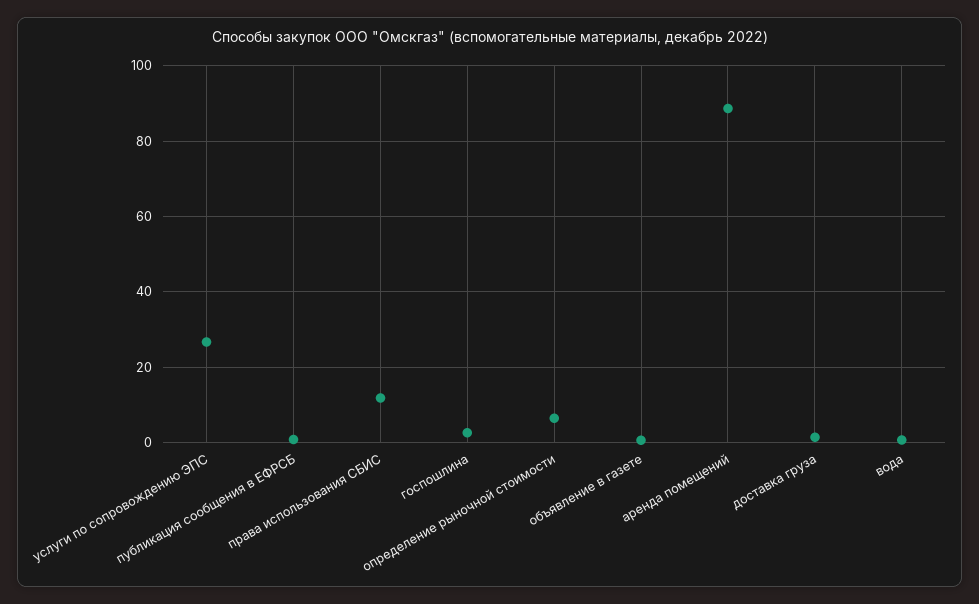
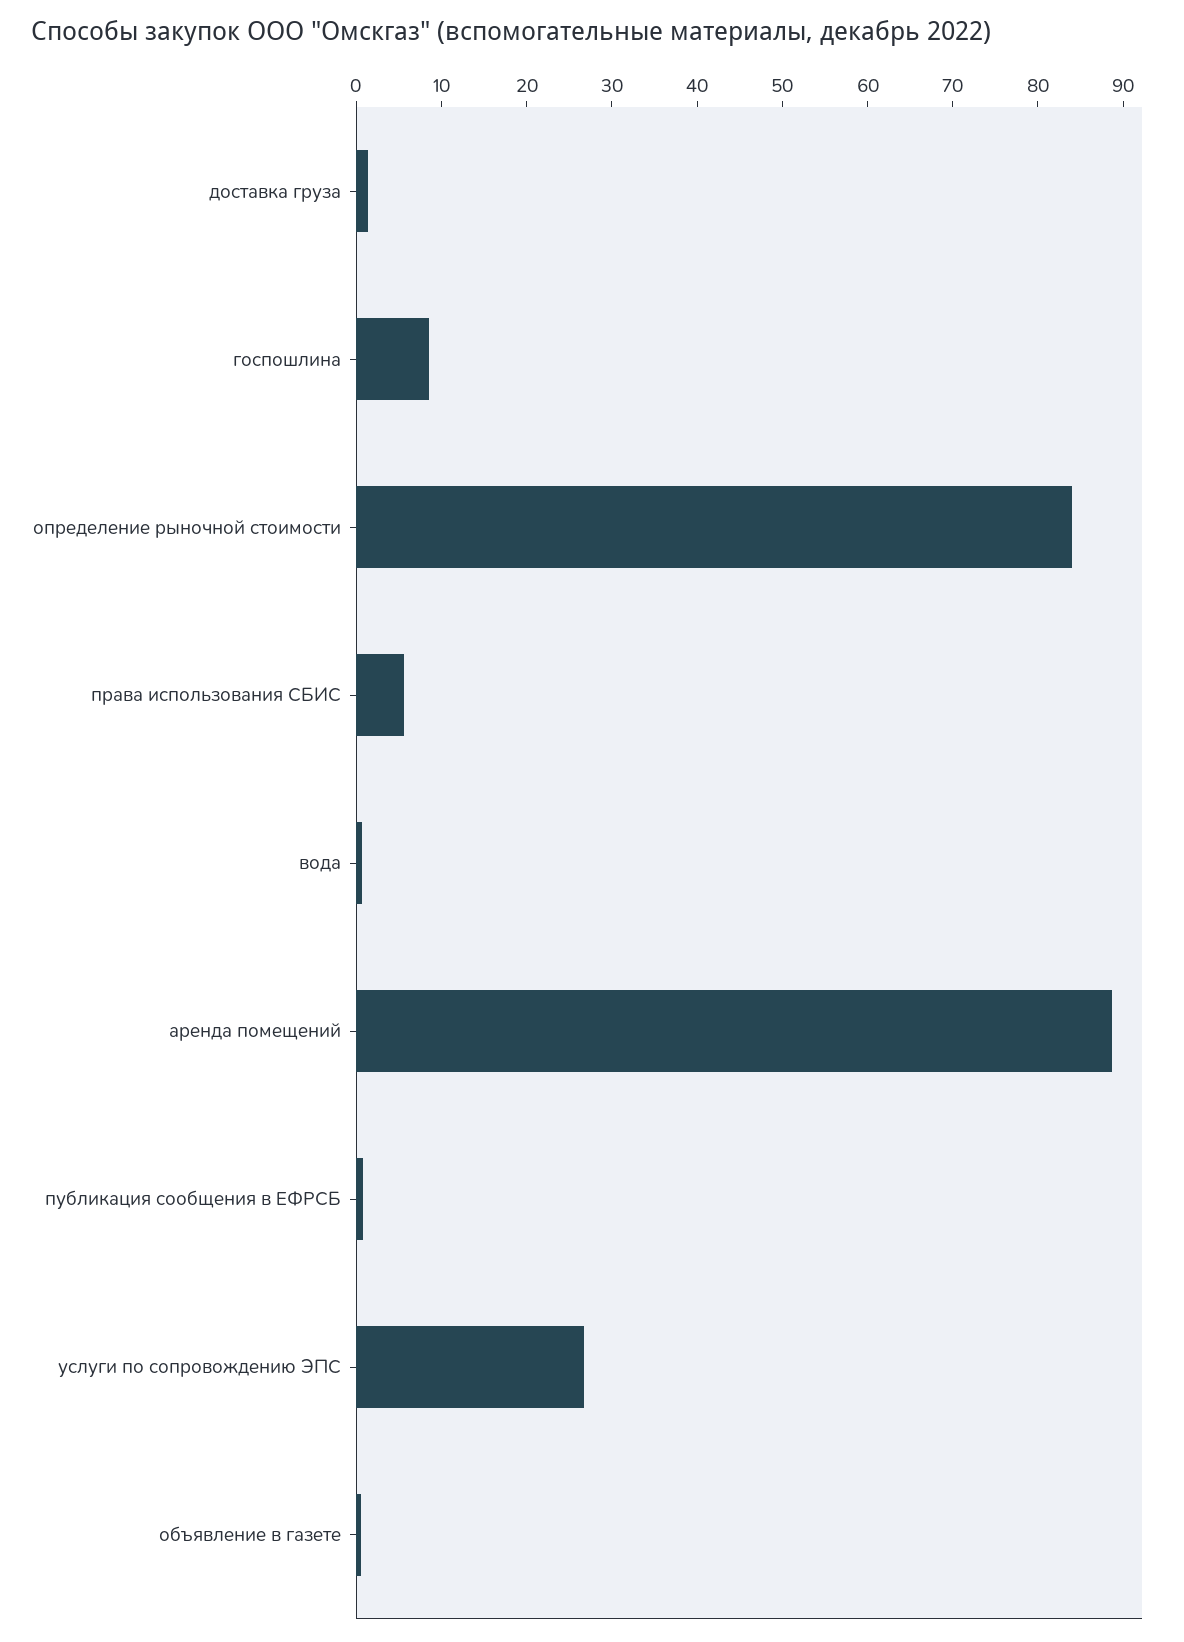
права использования СБИС: 12 -> 6
госпошлина: 2 -> 8
определение рыночной стоимости: 6 -> 84

